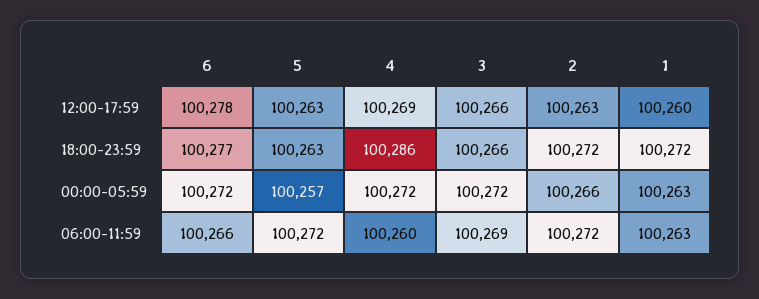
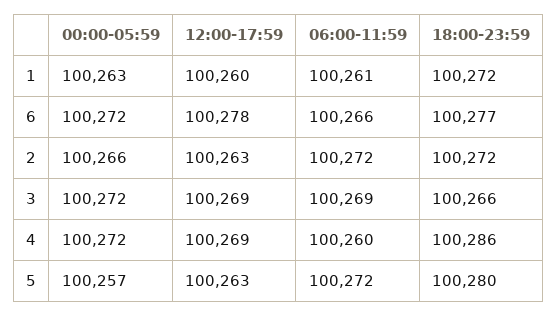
3, 12:00-17:59: 100266 -> 100269
5, 18:00-23:59: 100263 -> 100280
1, 06:00-11:59: 100263 -> 100261

